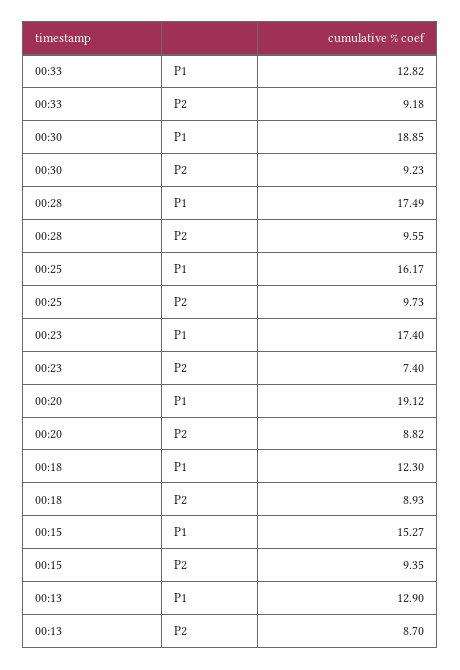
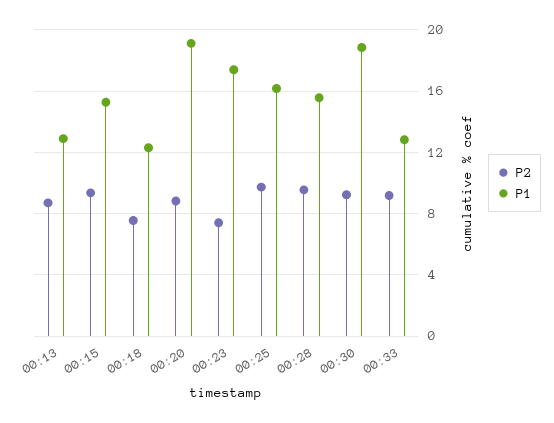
P1, 00:28: 17.49 -> 15.5
P2, 00:18: 8.93 -> 7.5

